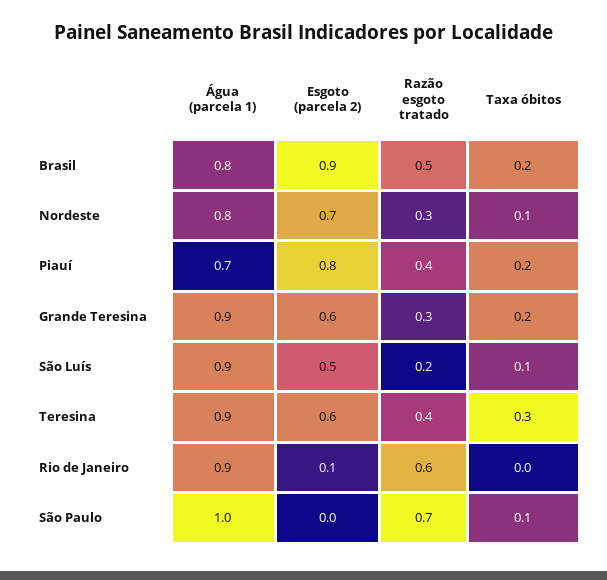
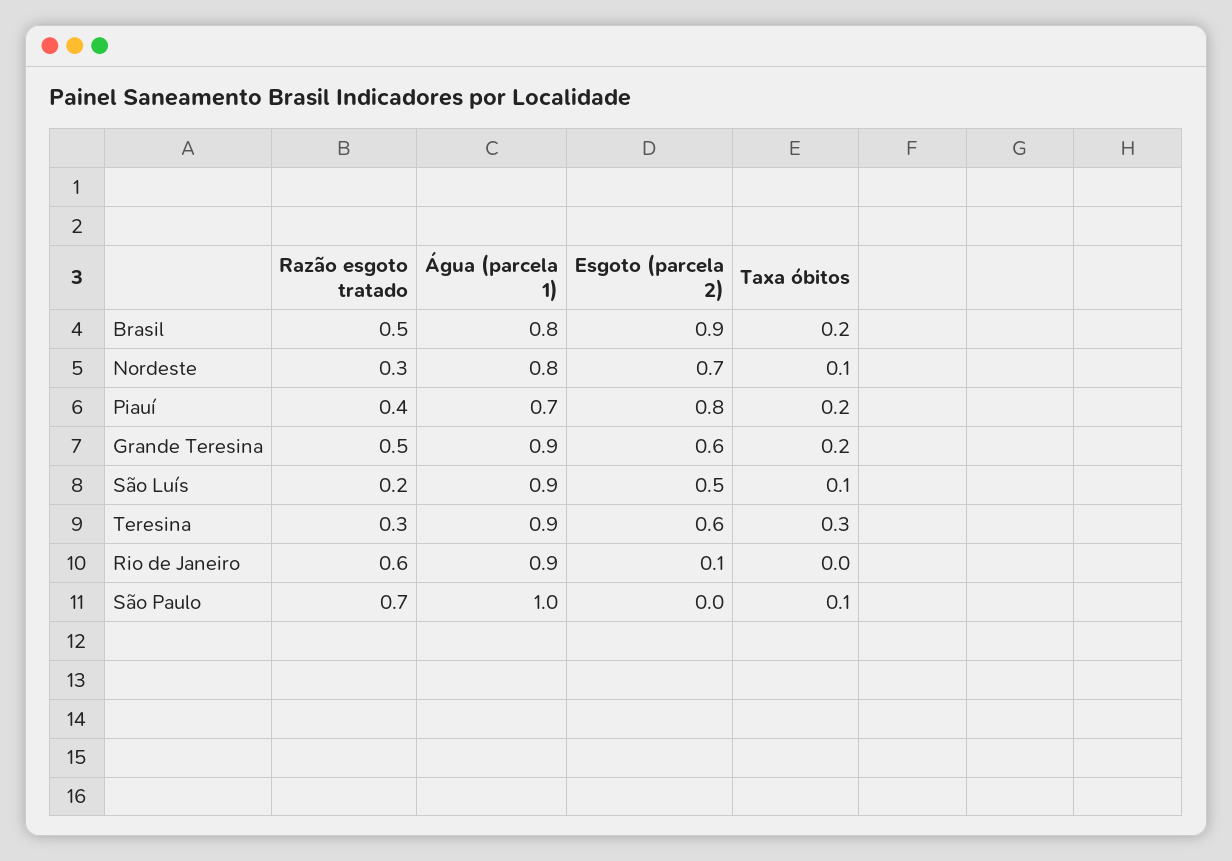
Razão esgoto tratado, Grande Teresina: 0.3 -> 0.5
Razão esgoto tratado, Teresina: 0.4 -> 0.3

